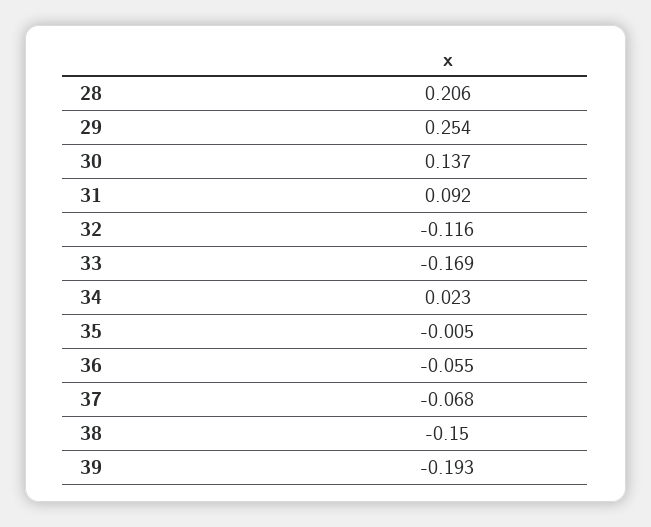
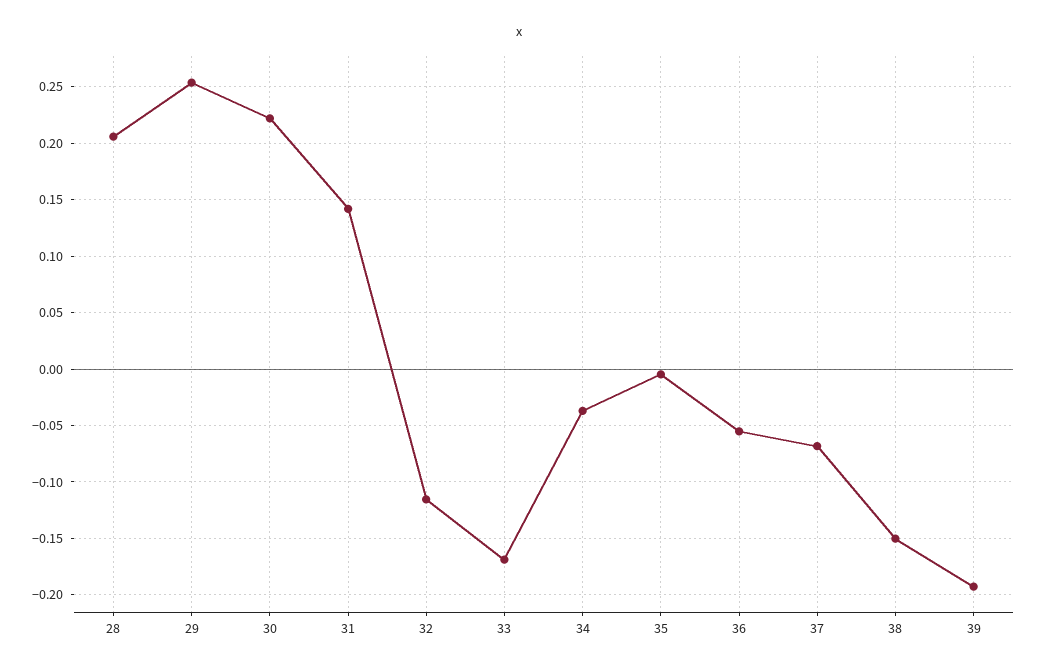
30: 0.137 -> 0.22
31: 0.092 -> 0.14
34: 0.023 -> -0.04

